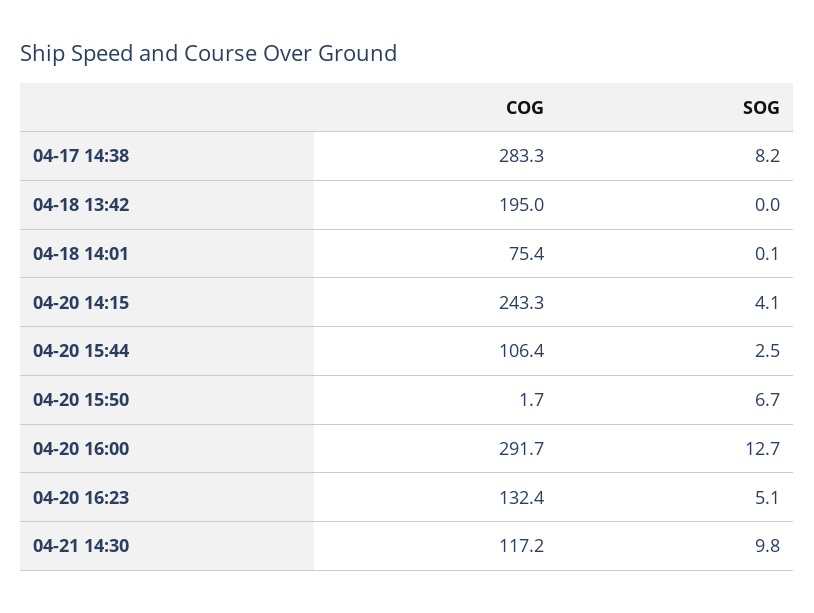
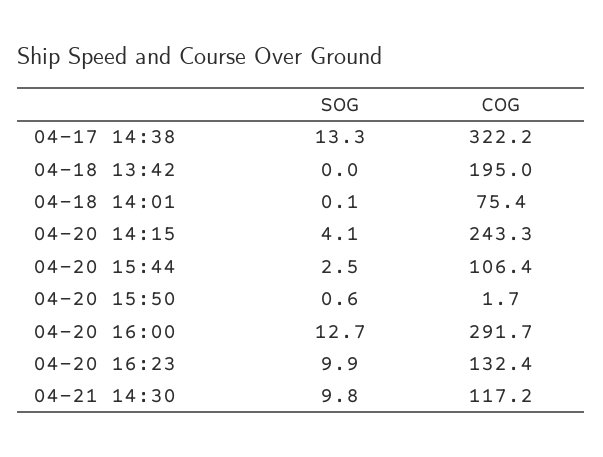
COG, 04-17 14:38: 283.3 -> 322.2
SOG, 04-17 14:38: 8.2 -> 13.3
SOG, 04-20 15:50: 6.7 -> 0.6
SOG, 04-20 16:23: 5.1 -> 9.9

